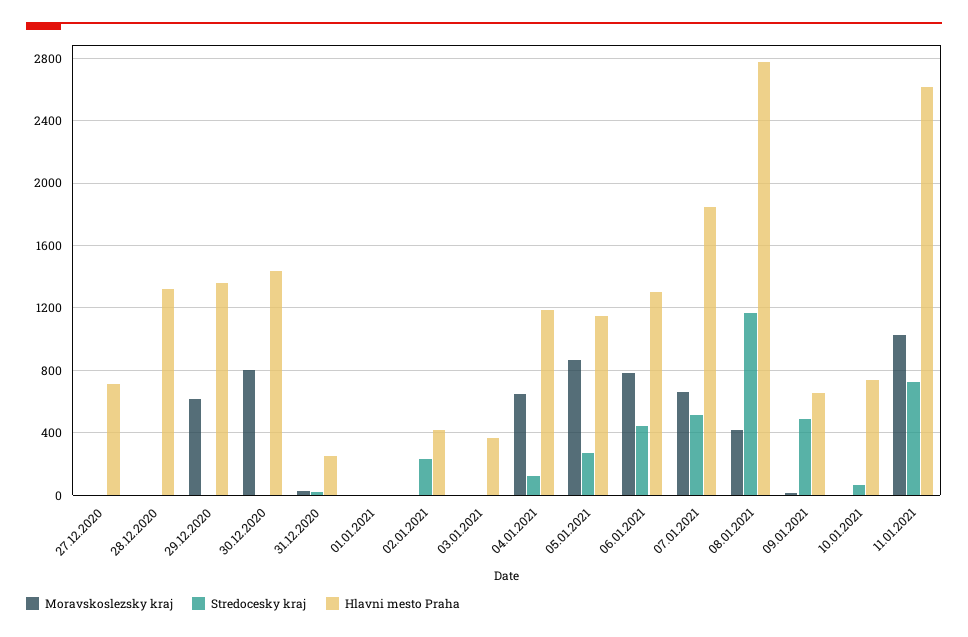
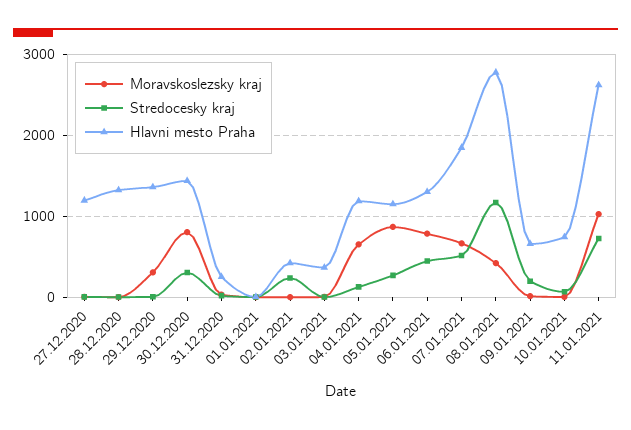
Hlavni mesto Praha, 27.12.2020: 700 -> 1200
Moravskoslezsky kraj, 29.12.2020: 600 -> 300
Stredocesky kraj, 30.12.2020: 0 -> 300
Stredocesky kraj, 09.01.2021: 500 -> 200

